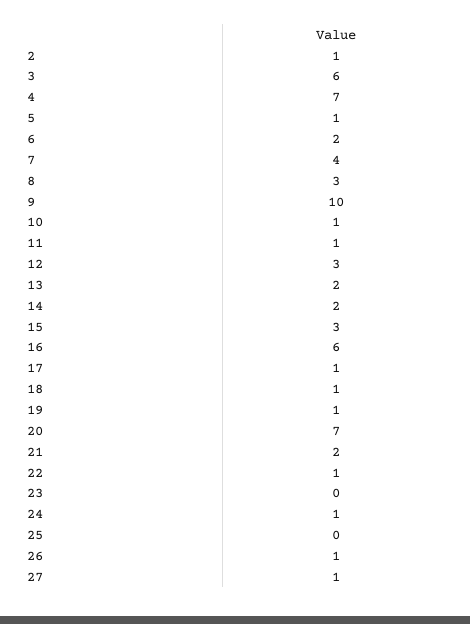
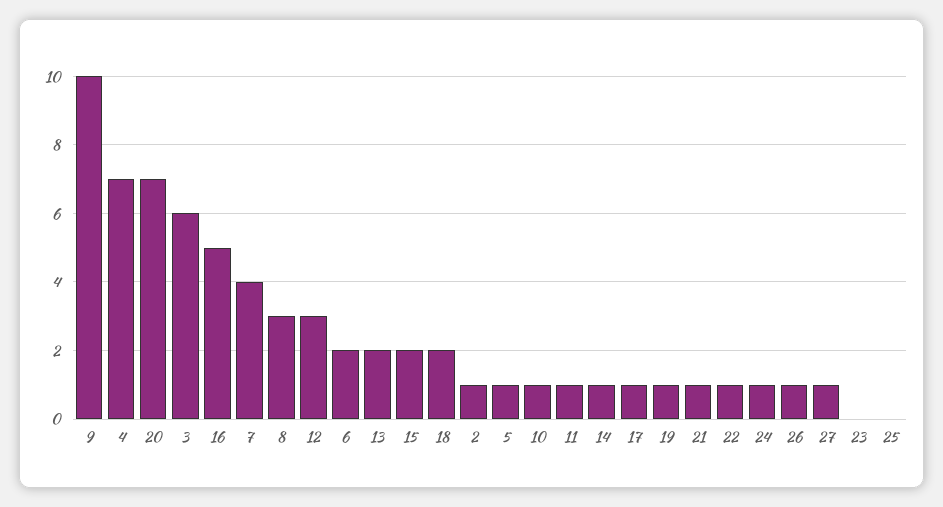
14: 2 -> 1
15: 3 -> 2
16: 6 -> 5
18: 1 -> 2
21: 2 -> 1

